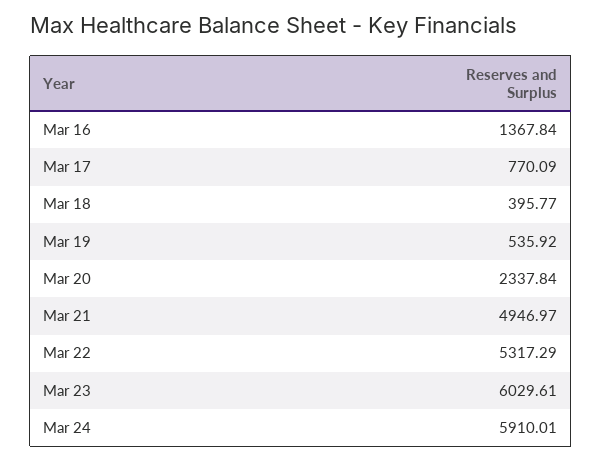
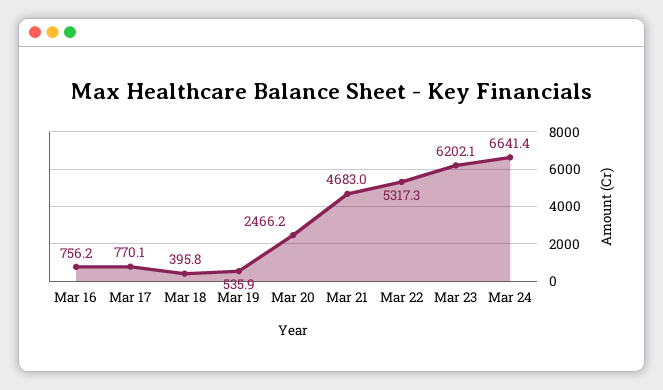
Mar 16: 1367.84 -> 756.2
Mar 20: 2337.84 -> 2466.2
Mar 21: 4946.97 -> 4683
Mar 23: 6029.61 -> 6202.1
Mar 24: 5910.01 -> 6641.4

